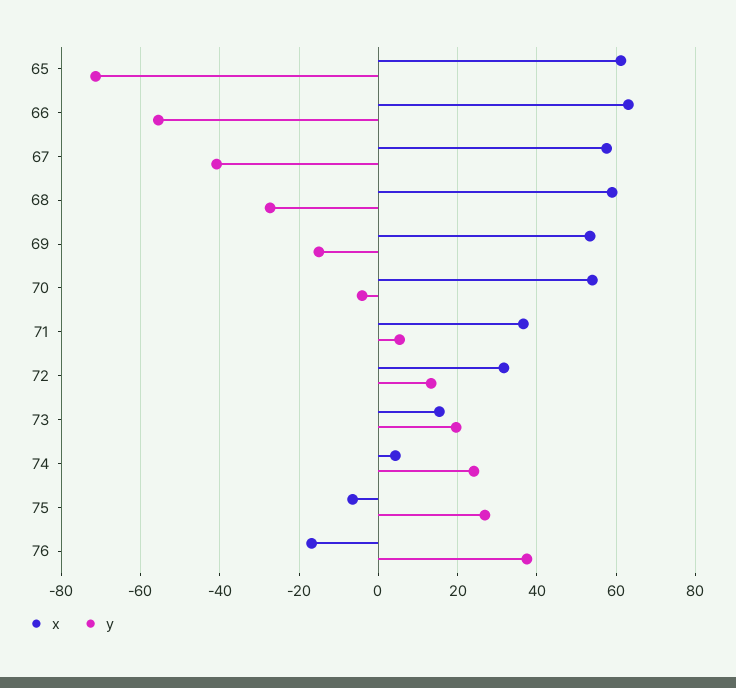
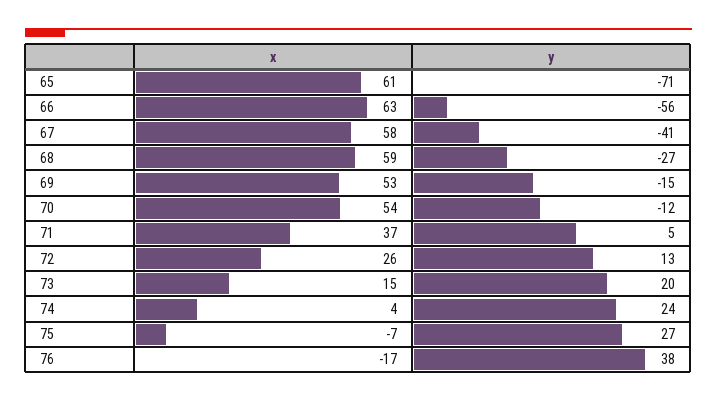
y, 70: -4 -> -12
x, 72: 32 -> 26

